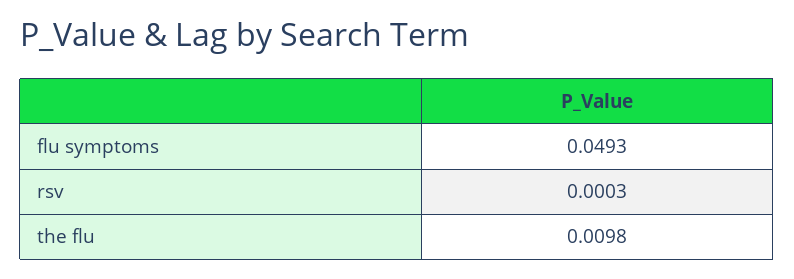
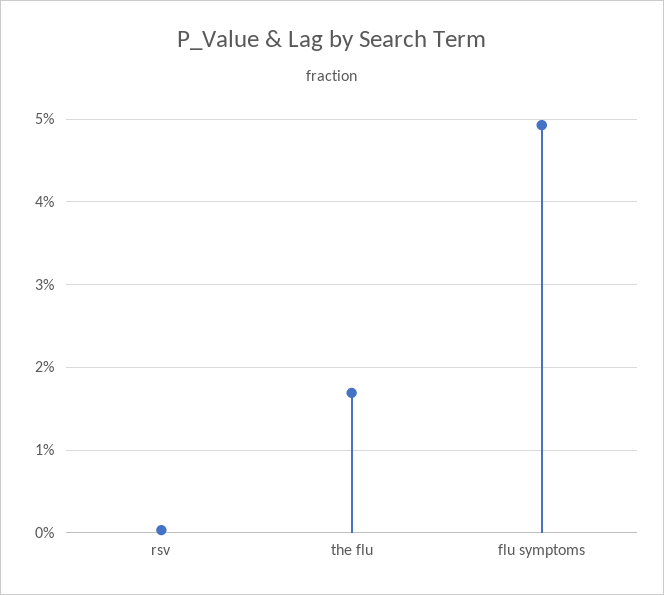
the flu: 0.0098 -> 0.017

